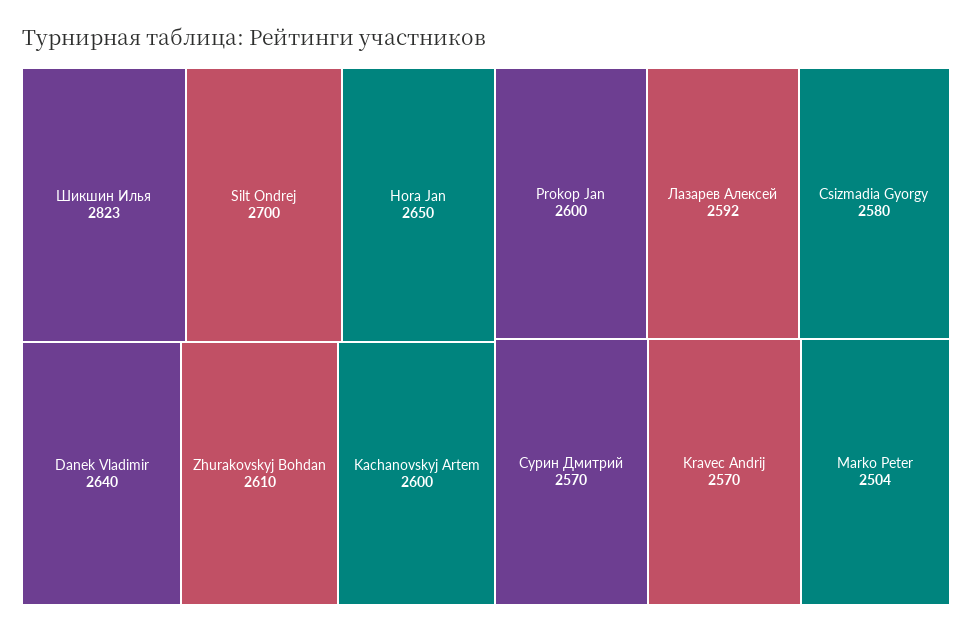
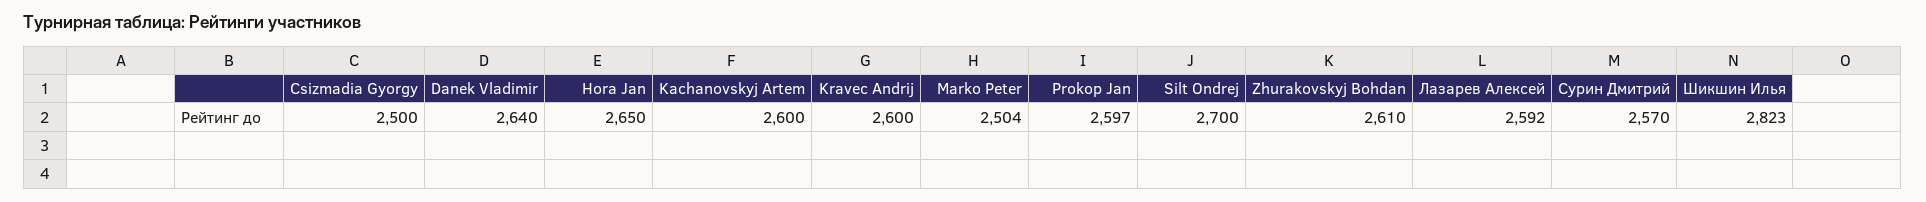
Prokop Jan: 2600 -> 2597
Csizmadia Gyorgy: 2580 -> 2500
Kravec Andrij: 2570 -> 2600

